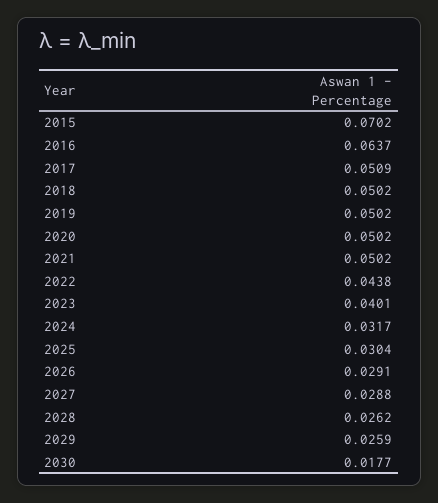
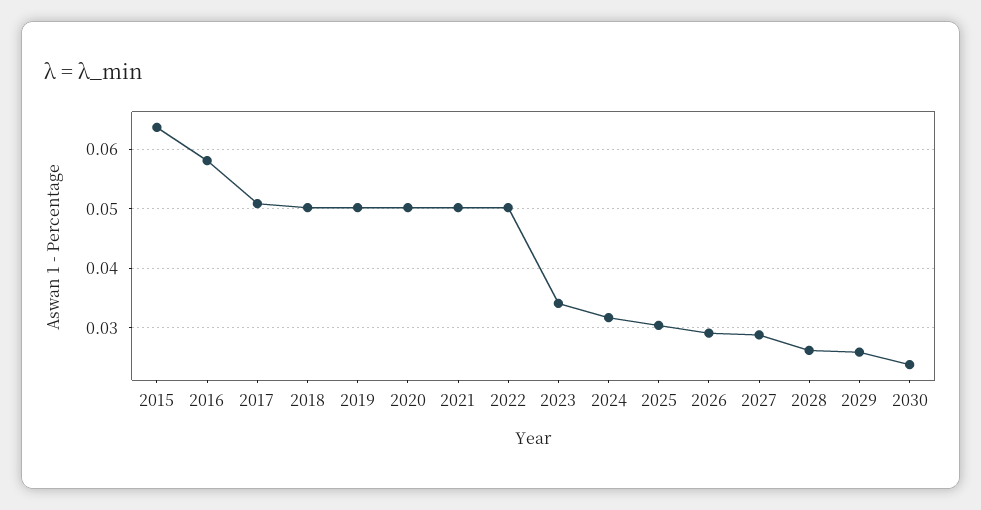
2015: 0.0702 -> 0.064
2016: 0.0637 -> 0.058
2022: 0.0438 -> 0.05
2023: 0.0401 -> 0.034
2030: 0.0177 -> 0.024

